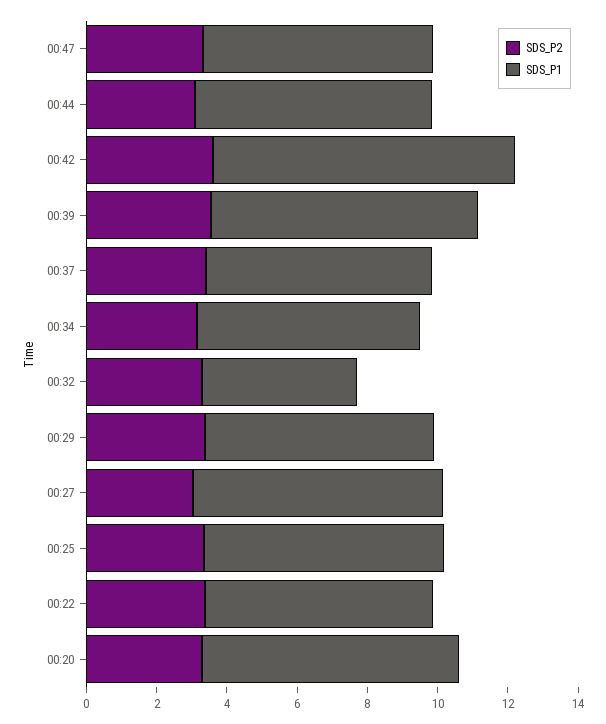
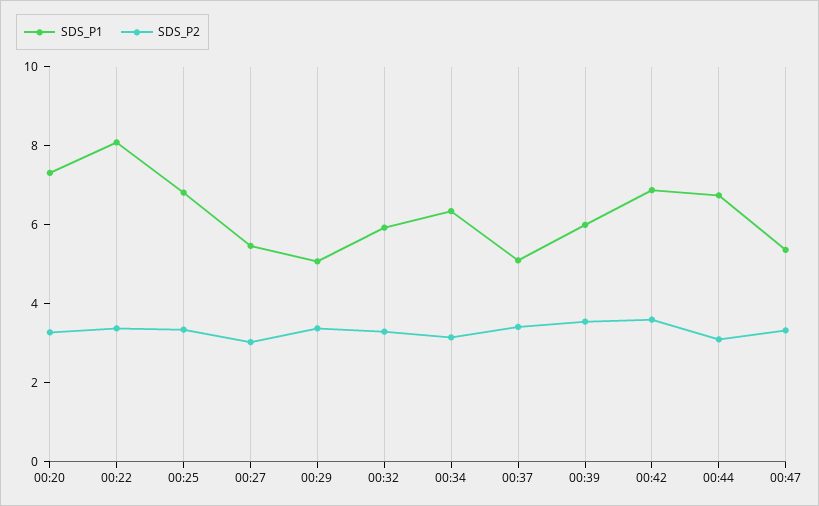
SDS_P1, 00:47: 6.5 -> 5.5
SDS_P1, 00:42: 8.5 -> 7
SDS_P1, 00:39: 7.5 -> 6
SDS_P1, 00:37: 6.5 -> 5
SDS_P1, 00:32: 4.5 -> 6
SDS_P1, 00:29: 6.5 -> 5
SDS_P1, 00:27: 7 -> 5.5
SDS_P1, 00:22: 6.5 -> 8

